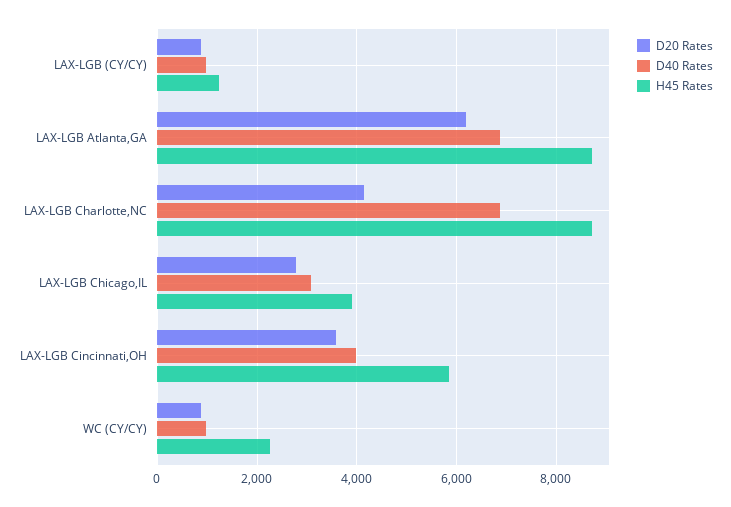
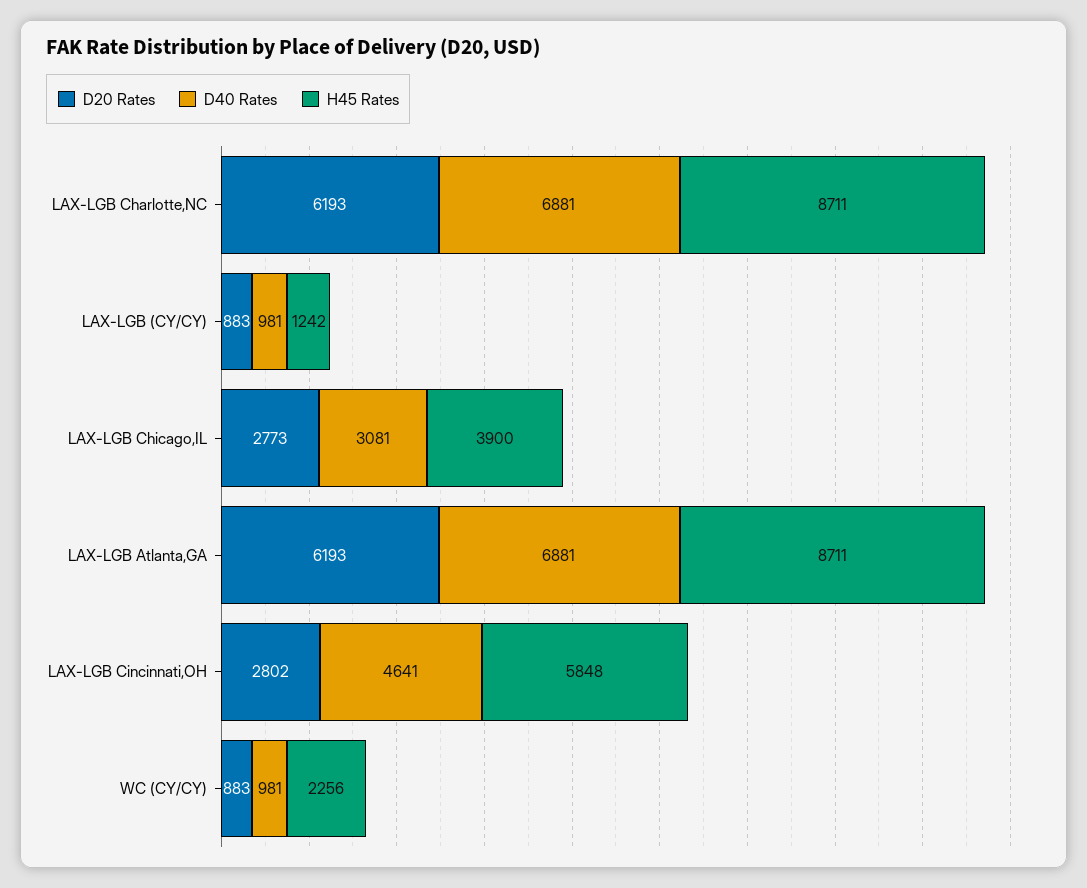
D20 Rates, LAX-LGB Charlotte,NC: 4200 -> 6193
D20 Rates, LAX-LGB Cincinnati,OH: 3600 -> 2802
D40 Rates, LAX-LGB Cincinnati,OH: 4000 -> 4641

